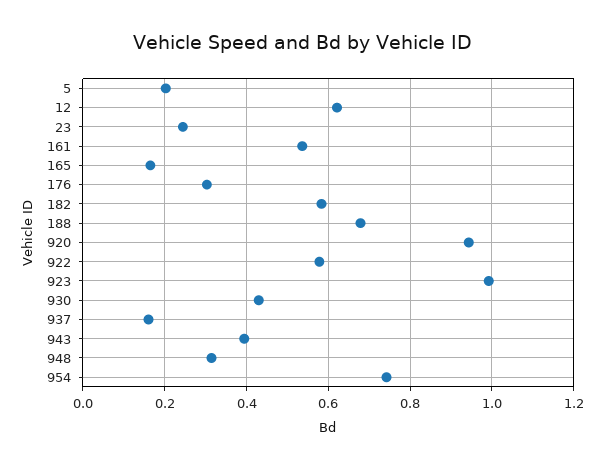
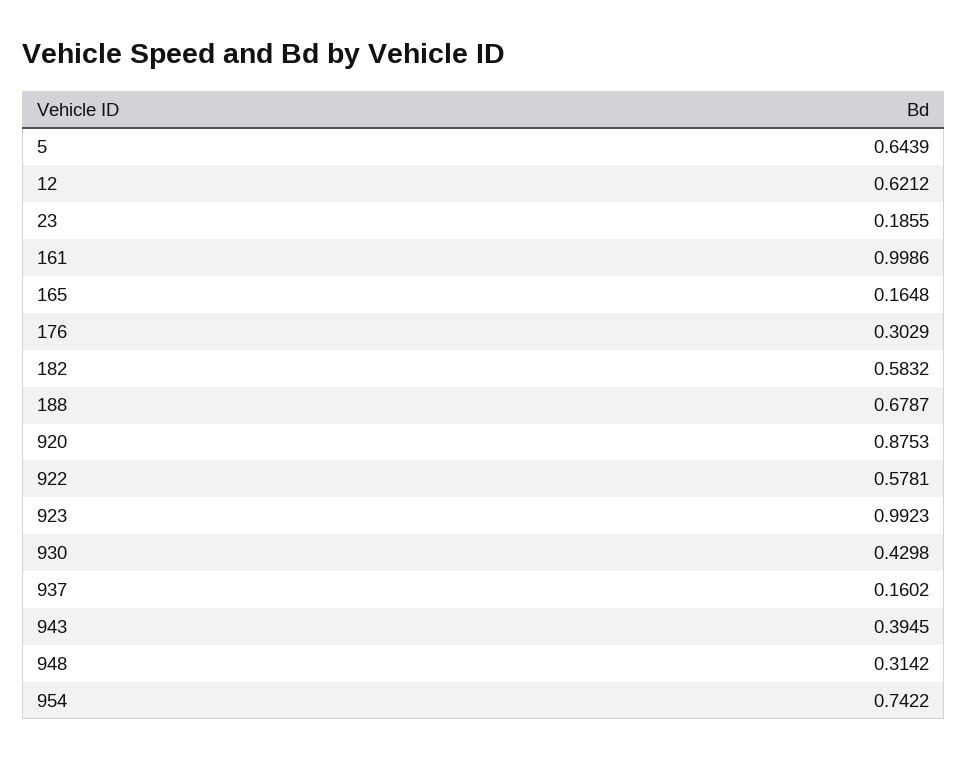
5: 0.2 -> 0.6439
23: 0.24 -> 0.1855
161: 0.54 -> 0.9986
920: 0.94 -> 0.8753

